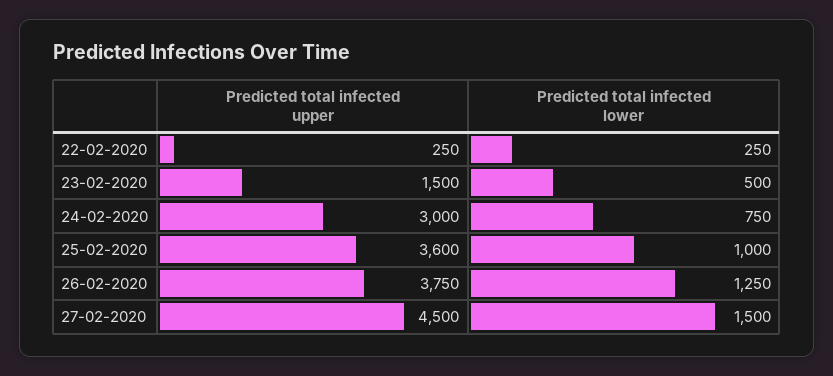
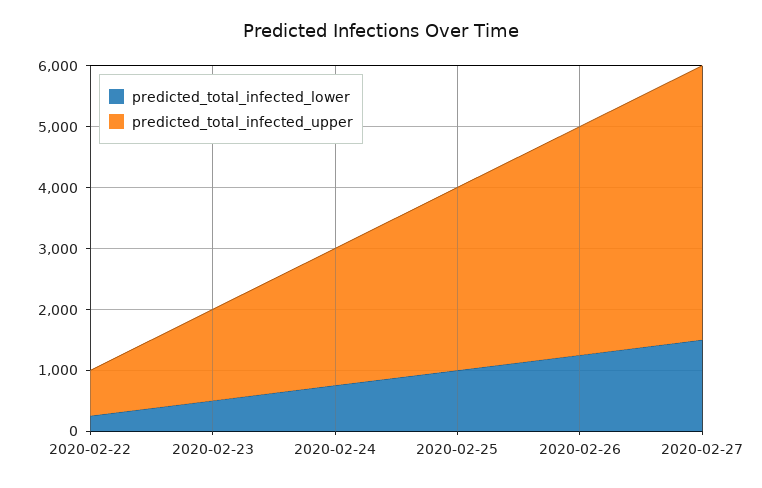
Predicted total infected upper, 22-02-2020: 250 -> 800
Predicted total infected upper, 24-02-2020: 3000 -> 2200
Predicted total infected upper, 25-02-2020: 3600 -> 3000

